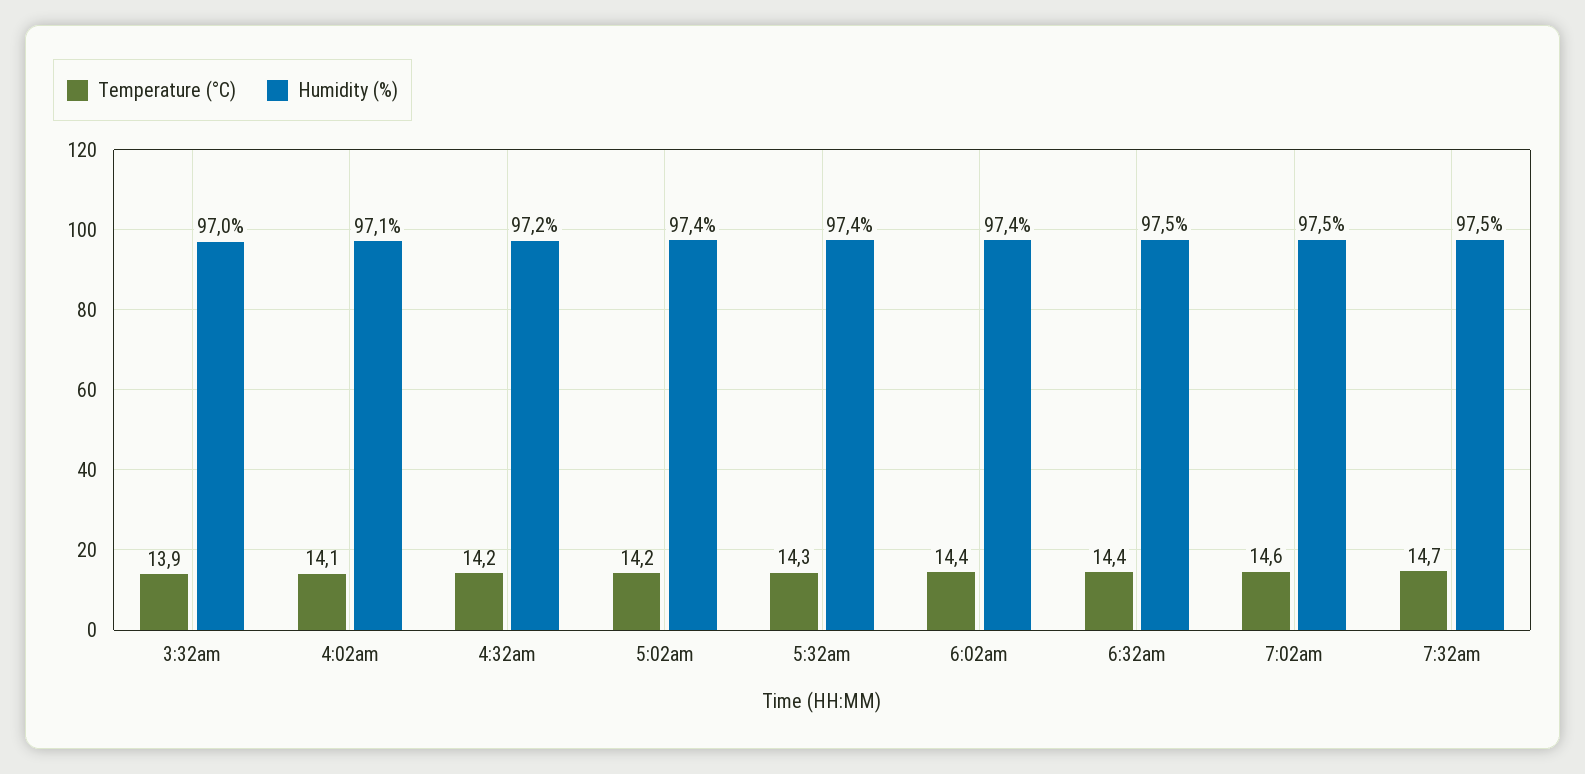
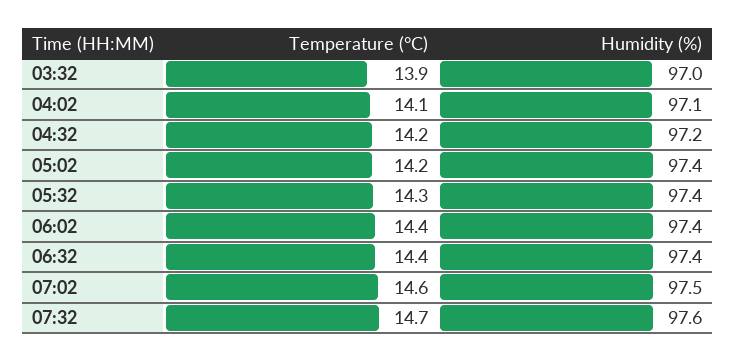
Humidity (%), 6:32am: 97.5 -> 97.4
Humidity (%), 7:32am: 97.5 -> 97.6

